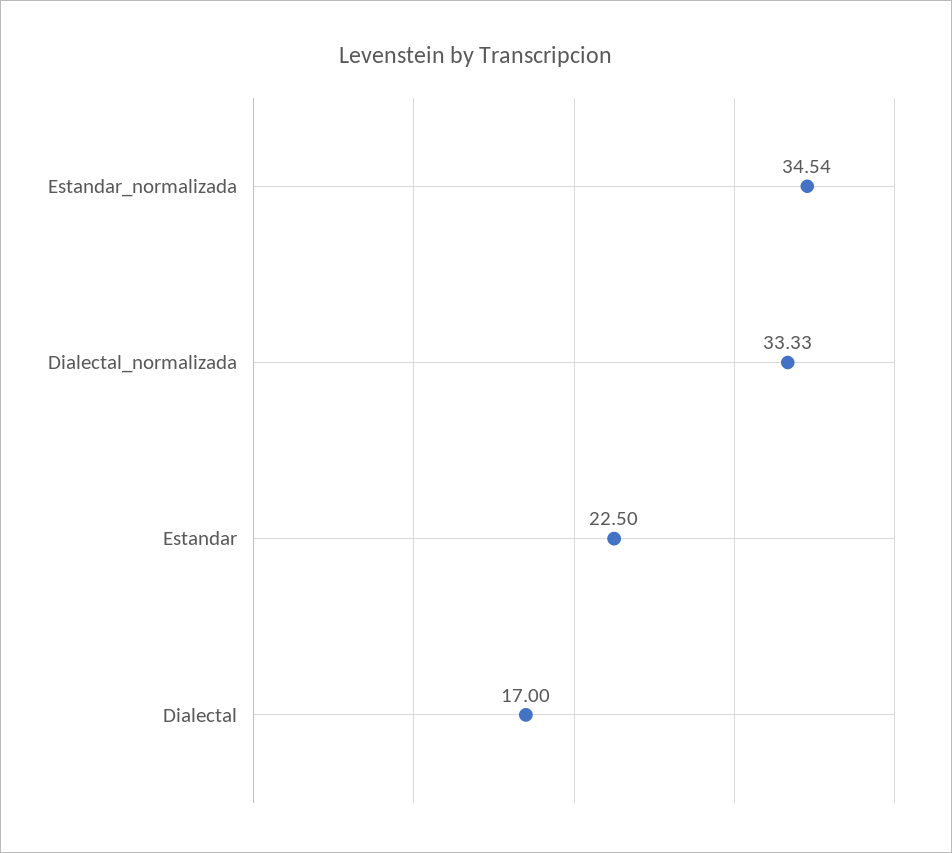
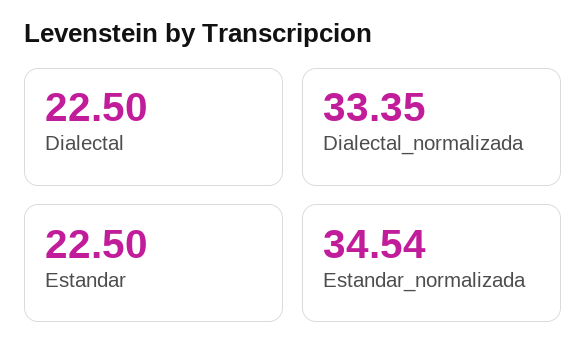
Dialectal_normalizada: 33.33 -> 33.35
Dialectal: 17 -> 22.5

